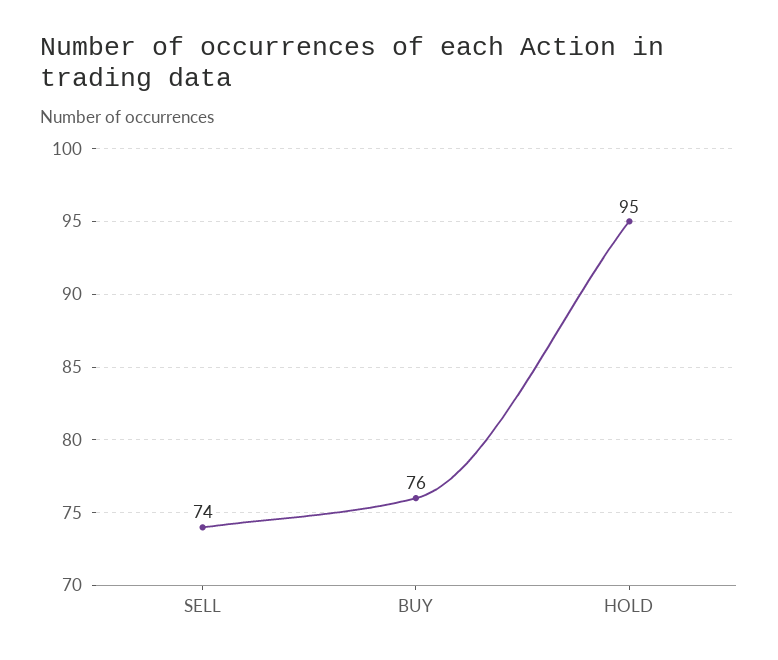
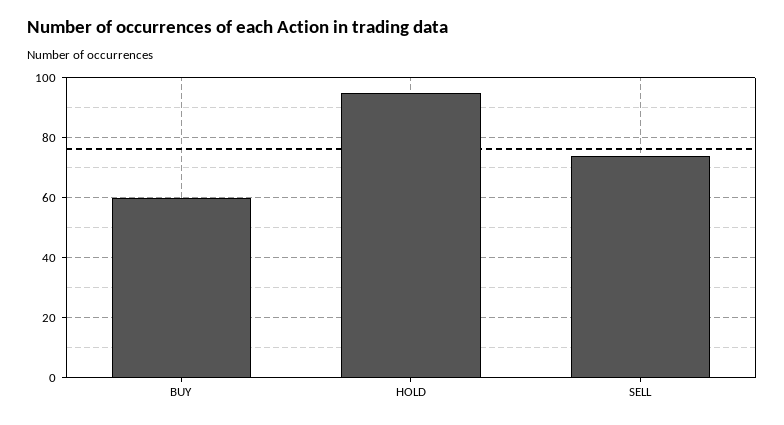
BUY: 76 -> 60

